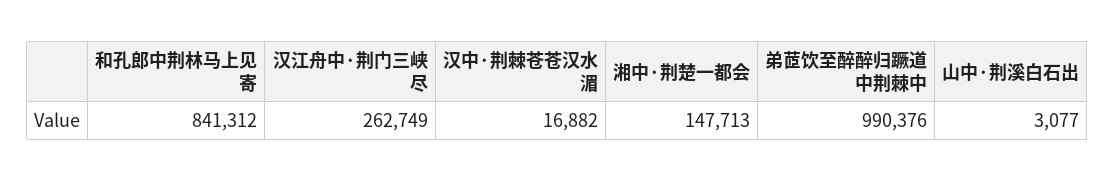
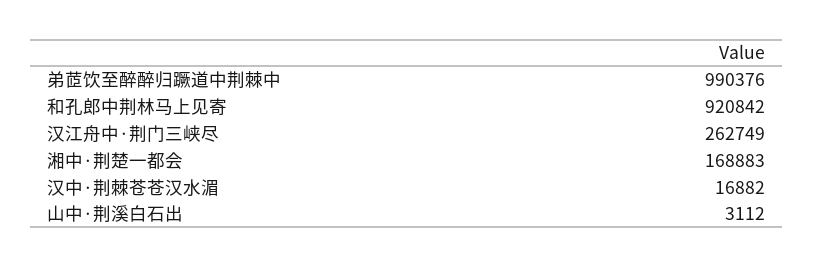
和孔郎中荆林马上见寄: 841312 -> 920842
湘中·荆楚一都会: 147713 -> 168883
山中·荆溪白石出: 3077 -> 3112

